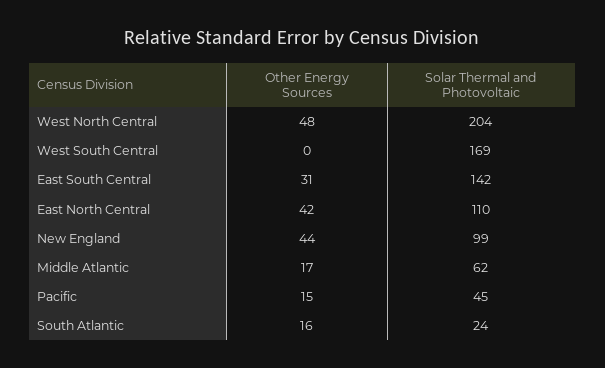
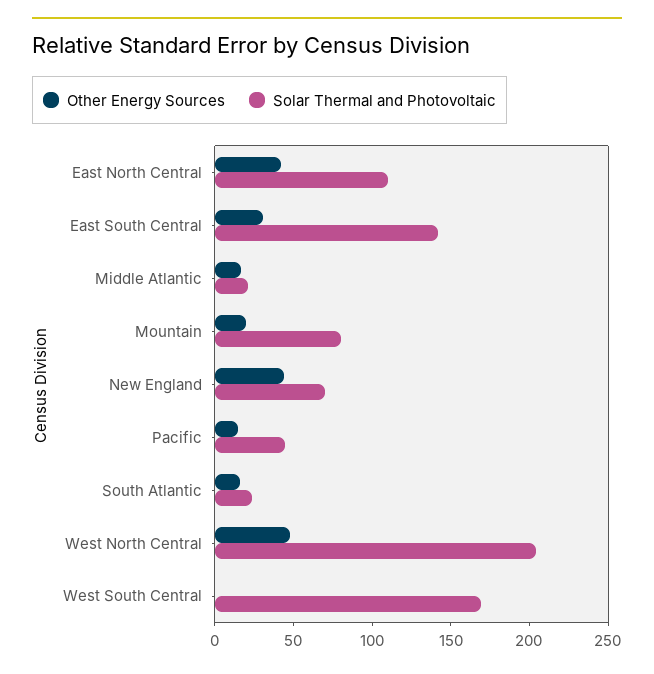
Solar Thermal and Photovoltaic, New England: 99 -> 70
Solar Thermal and Photovoltaic, Middle Atlantic: 62 -> 20
Other Energy Sources, Mountain: none -> 20
Solar Thermal and Photovoltaic, Mountain: none -> 80

